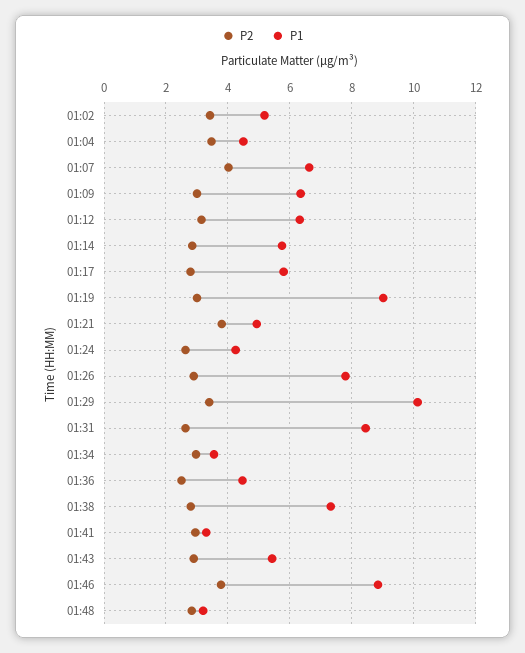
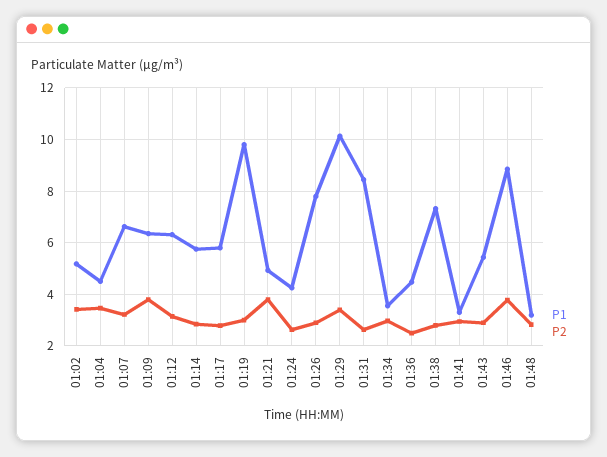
P2, 01:07: 4 -> 3.25
P2, 01:09: 3 -> 3.75
P1, 01:19: 9 -> 9.75

